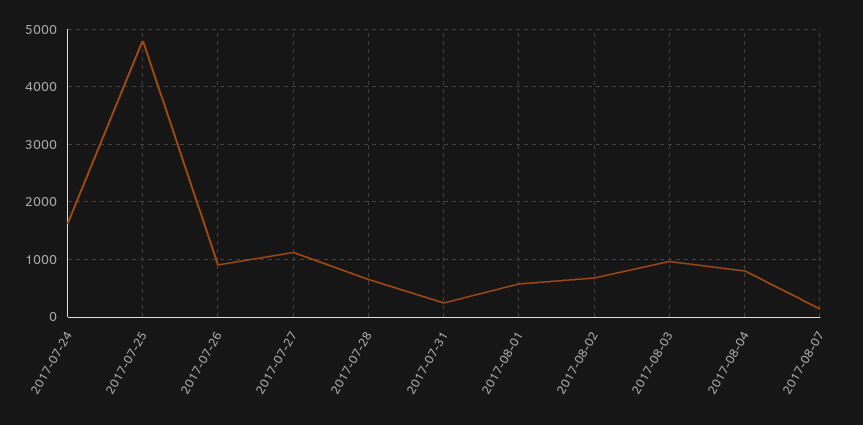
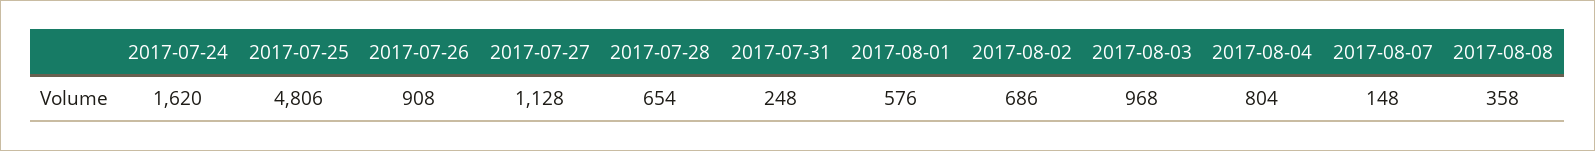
2017-08-08: none -> 358

